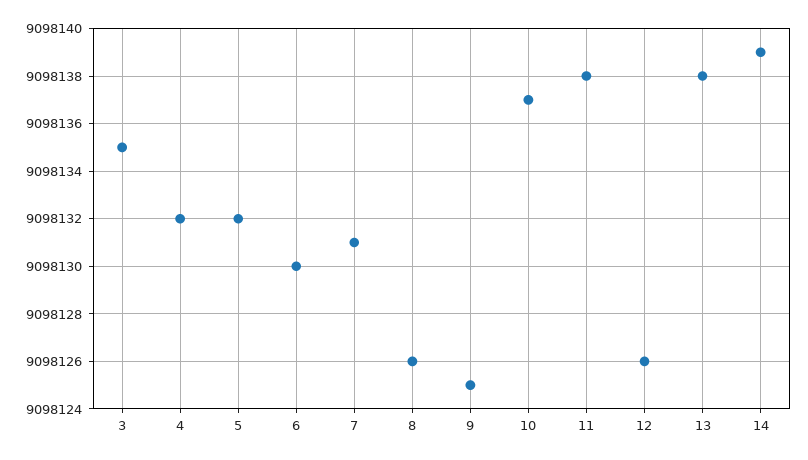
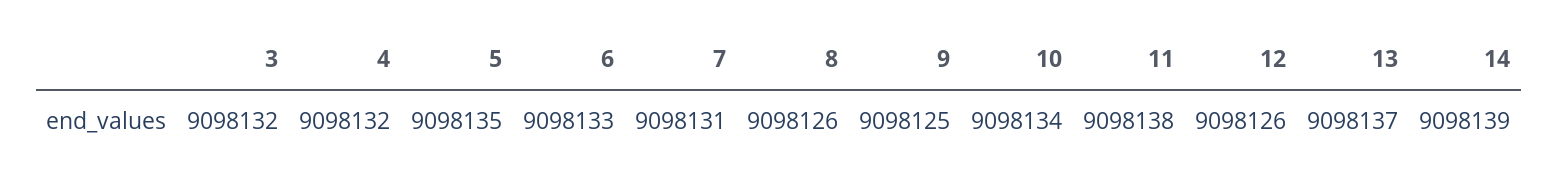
3: 9098135 -> 9098132
5: 9098132 -> 9098135
6: 9098130 -> 9098133
10: 9098137 -> 9098134
13: 9098138 -> 9098137

